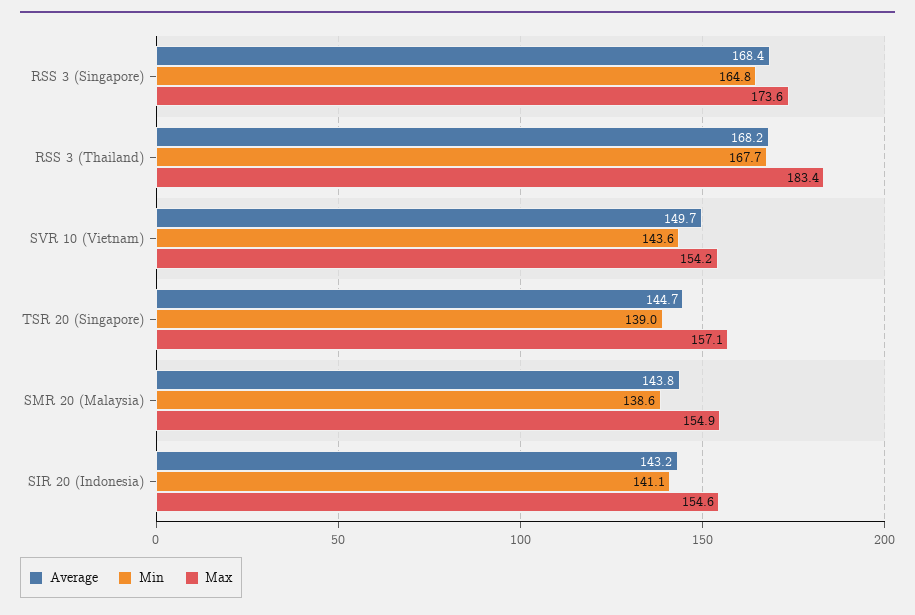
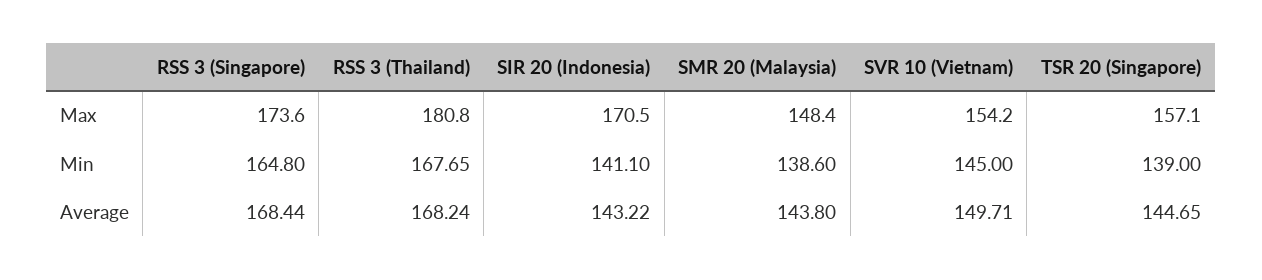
Max, RSS 3 (Thailand): 183.4 -> 180.8
Min, SVR 10 (Vietnam): 143.6 -> 145
Max, SMR 20 (Malaysia): 154.9 -> 148.4
Max, SIR 20 (Indonesia): 154.6 -> 170.5

